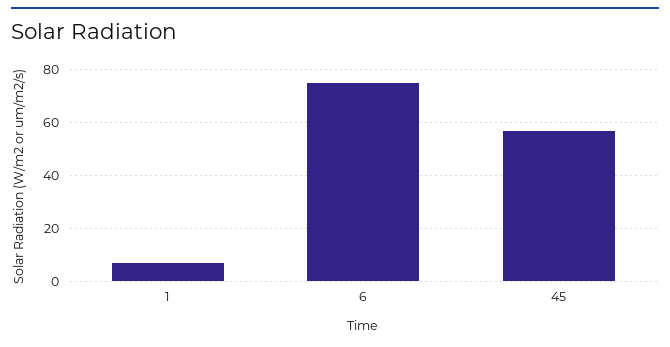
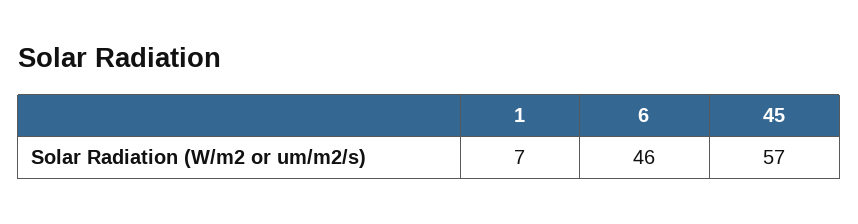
6: 75 -> 46

